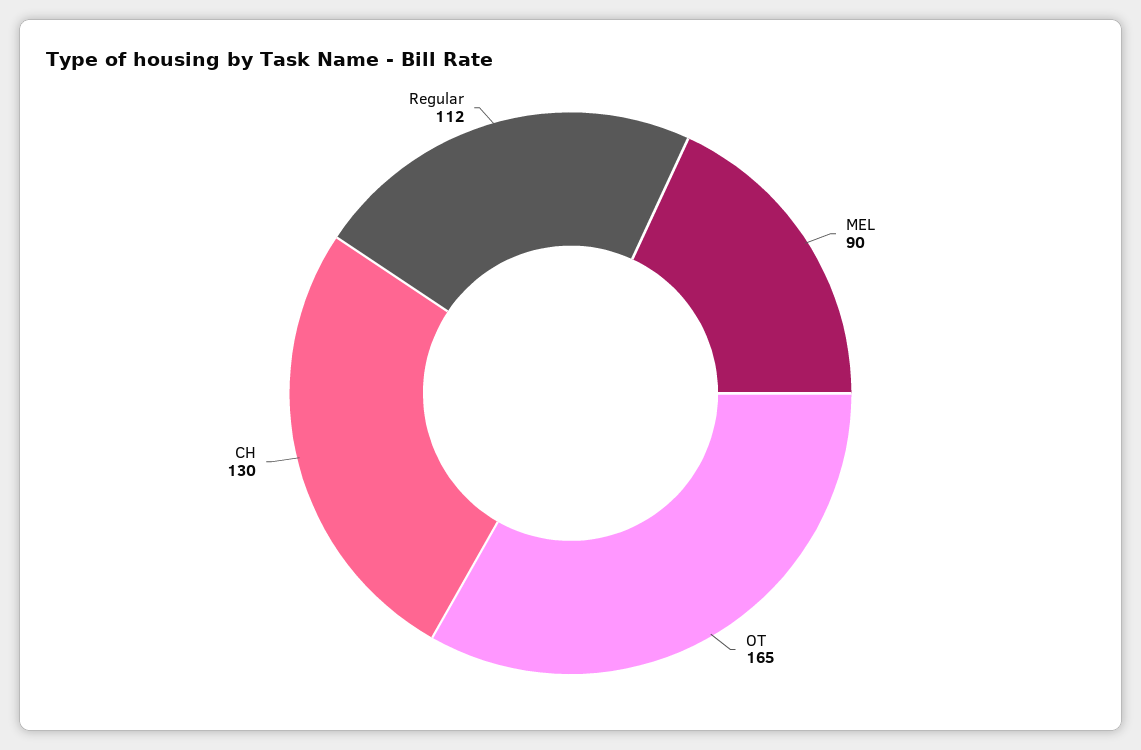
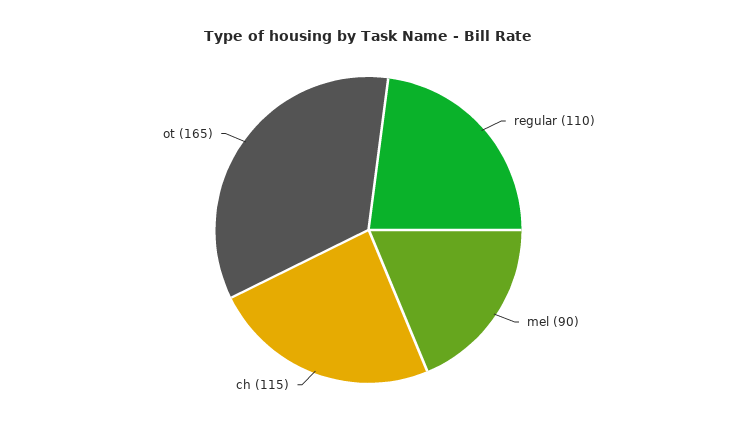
CH: 130 -> 115
Regular: 112 -> 110

